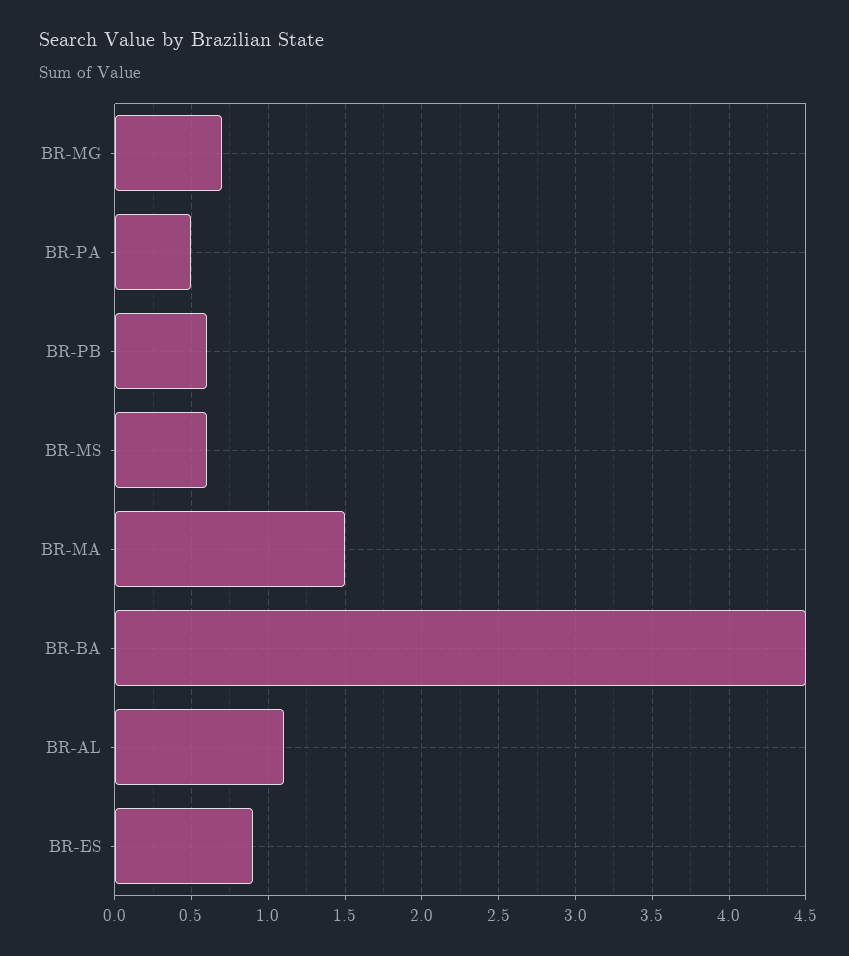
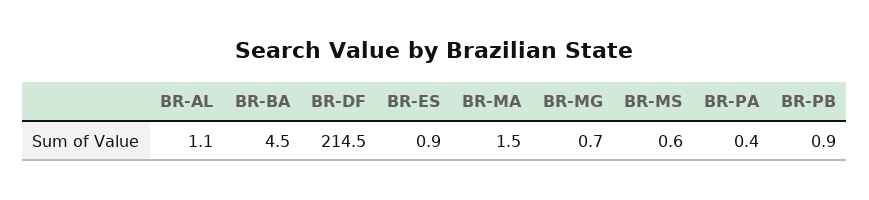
BR-PA: 0.5 -> 0.4
BR-PB: 0.6 -> 0.9
BR-DF: none -> 214.5

